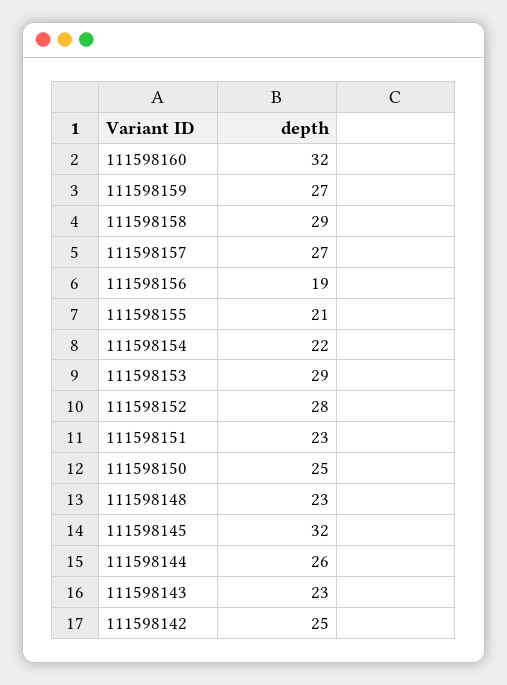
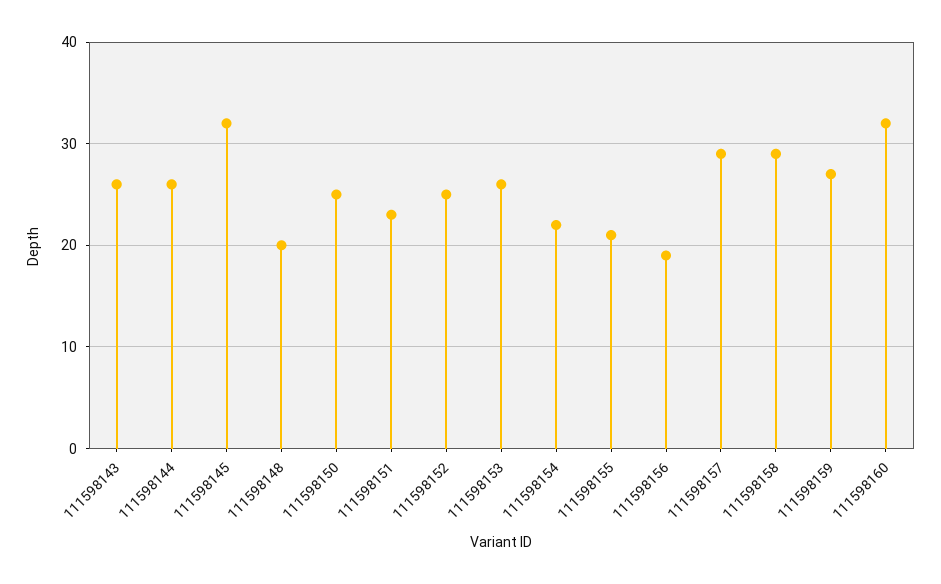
111598157: 27 -> 29
111598153: 29 -> 26
111598152: 28 -> 25
111598148: 23 -> 20
111598143: 23 -> 26
111598142: 25 -> none

